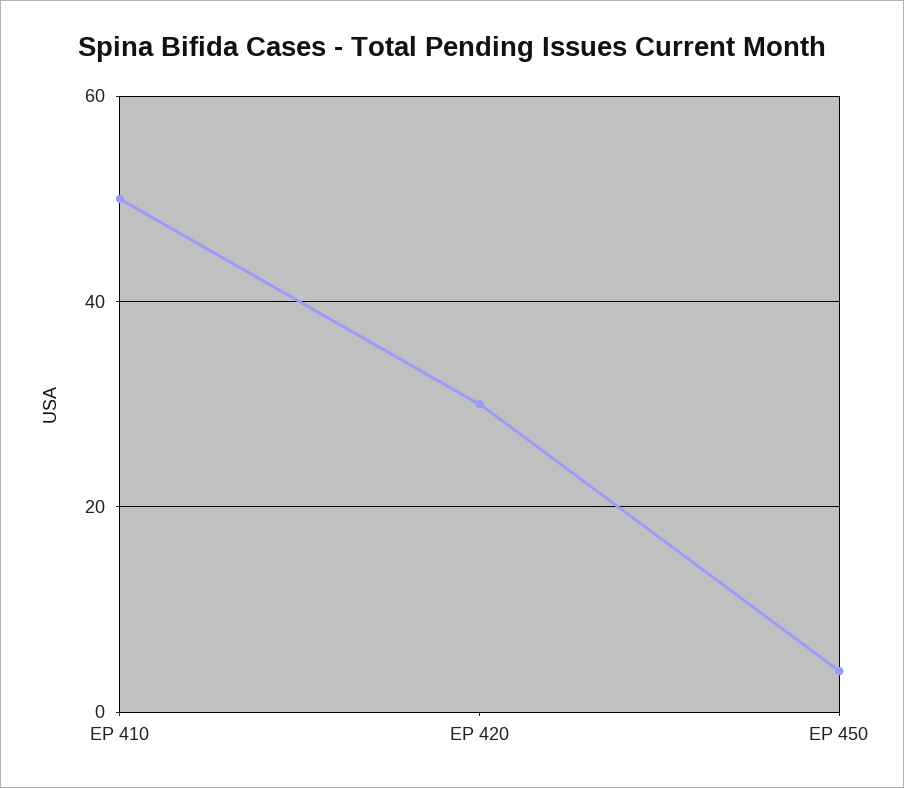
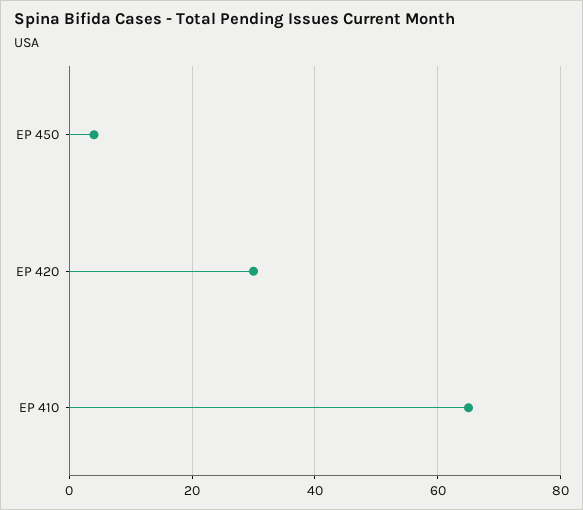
EP 410: 50 -> 65

